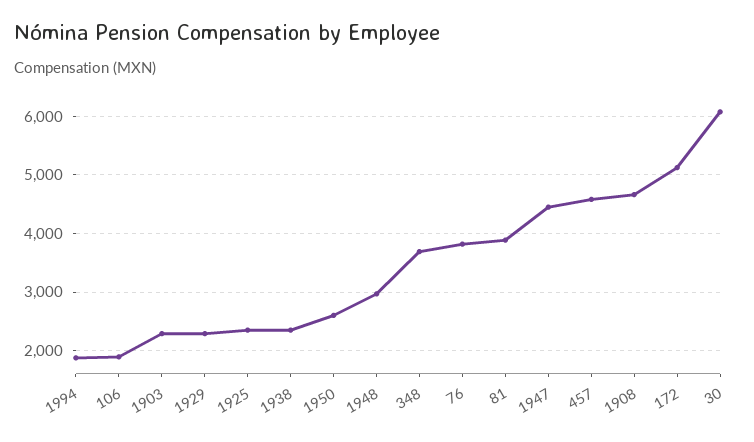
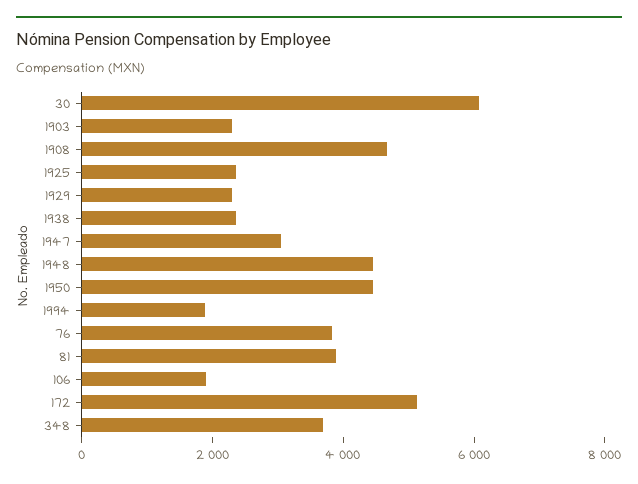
1950: 2600 -> 4500
1948: 3000 -> 4500
1947: 4400 -> 3000
457: 4600 -> none

